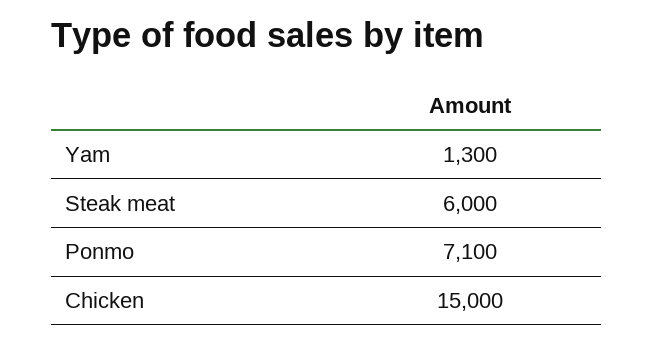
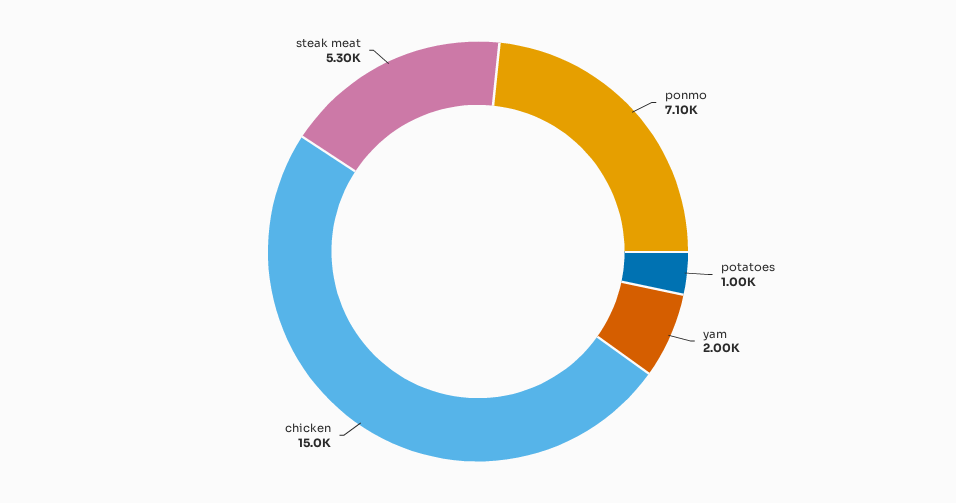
Yam: 1300 -> 2000
Steak meat: 6000 -> 5300
potatoes: none -> 1000

